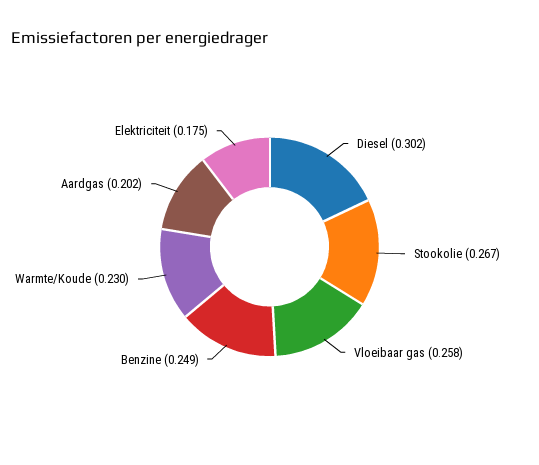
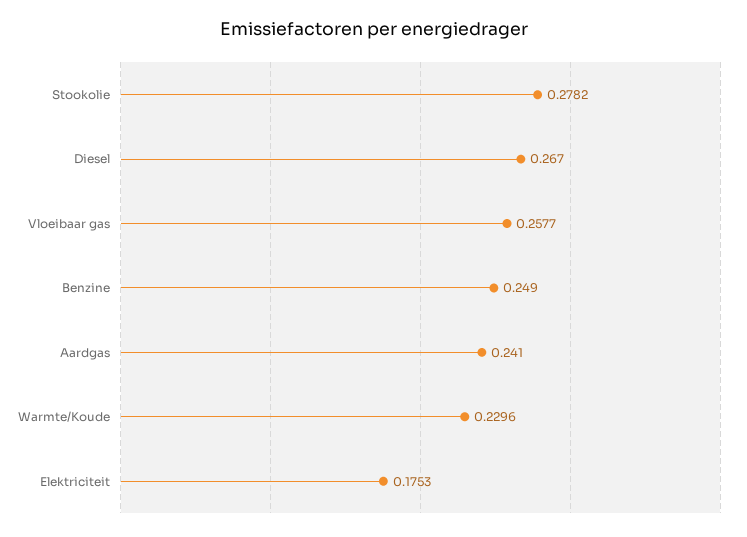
Diesel: 0.302 -> 0.267
Stookolie: 0.267 -> 0.2782
Aardgas: 0.202 -> 0.241

